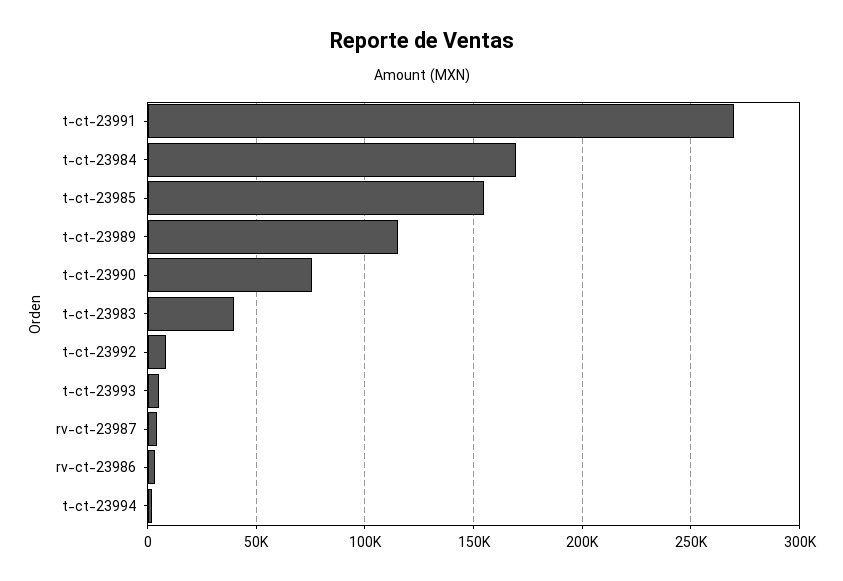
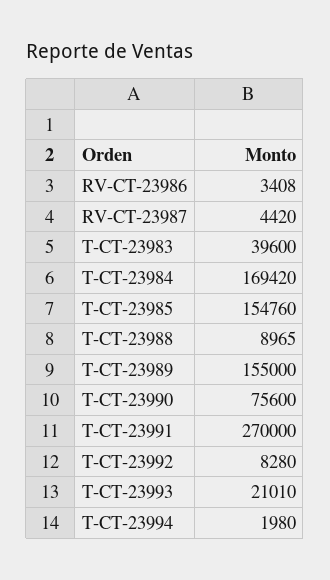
t-ct-23989: 115000 -> 155000
t-ct-23993: 5000 -> 21010
T-CT-23988: none -> 8965

